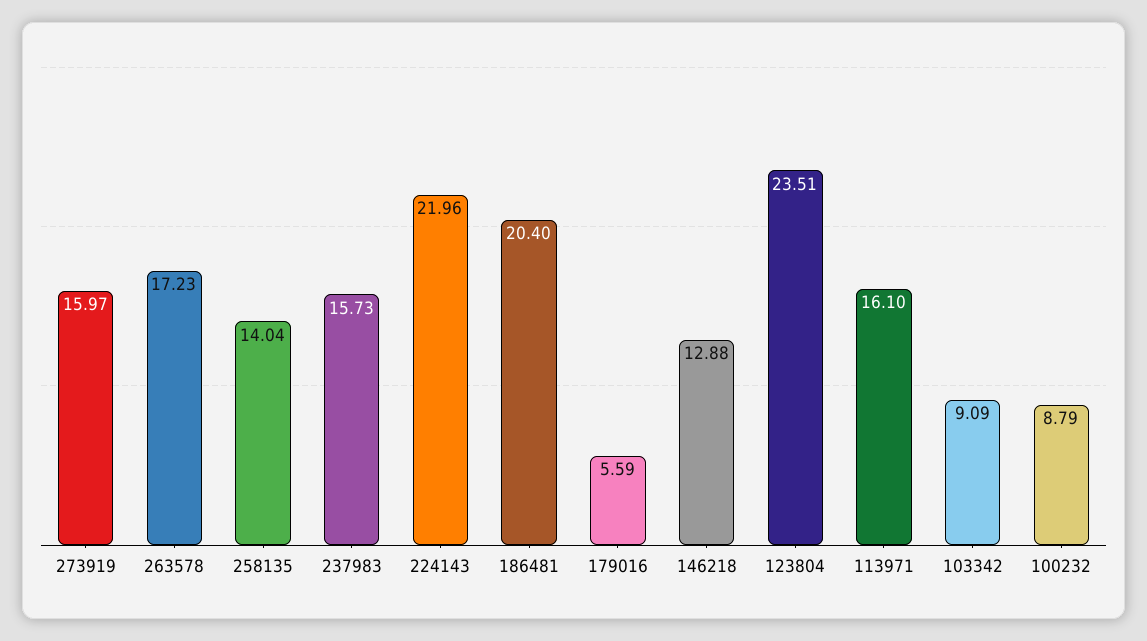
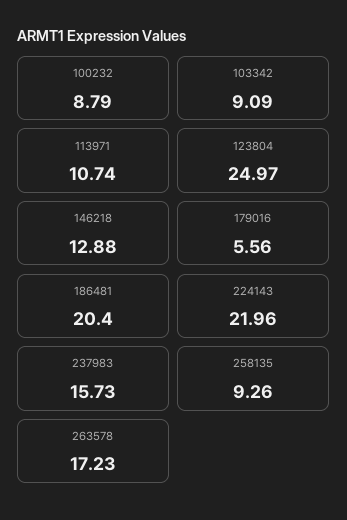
273919: 15.97 -> none
258135: 14.04 -> 9.26
179016: 5.59 -> 5.56
123804: 23.51 -> 24.97
113971: 16.1 -> 10.74

